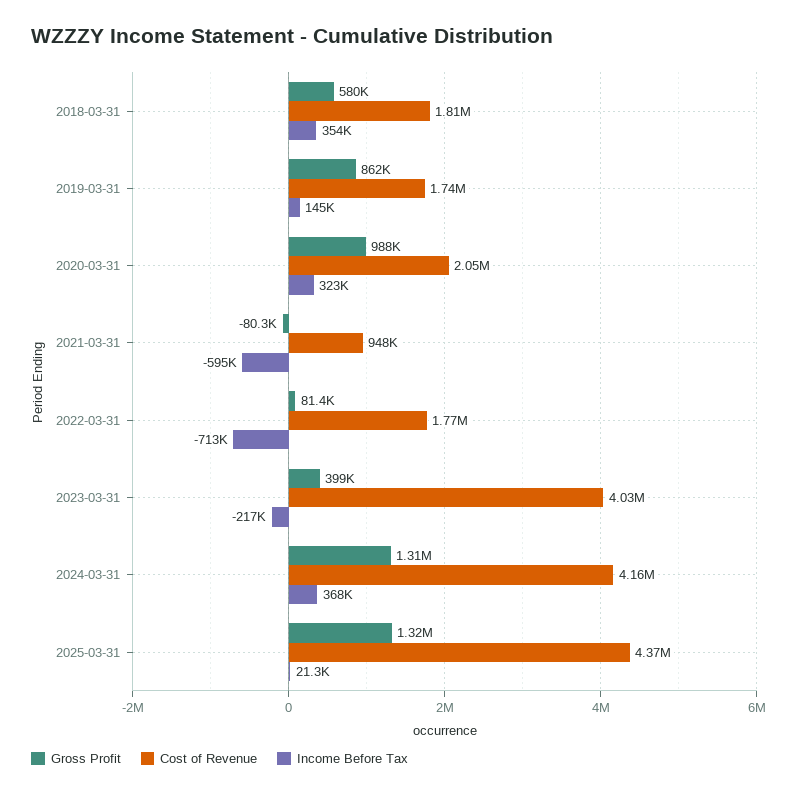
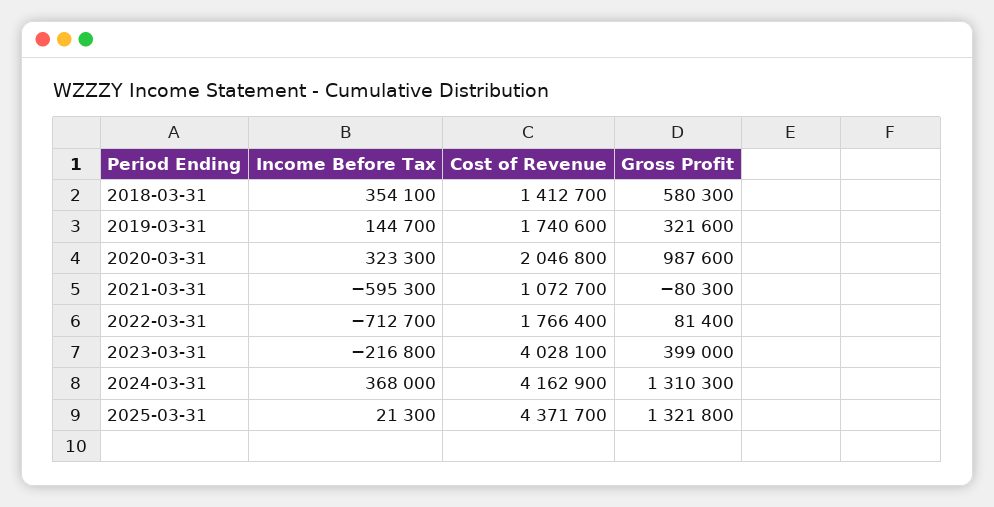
Cost of Revenue, 2018-03-31: 1810000 -> 1412700
Gross Profit, 2019-03-31: 862000 -> 321600
Cost of Revenue, 2021-03-31: 948000 -> 1072700

